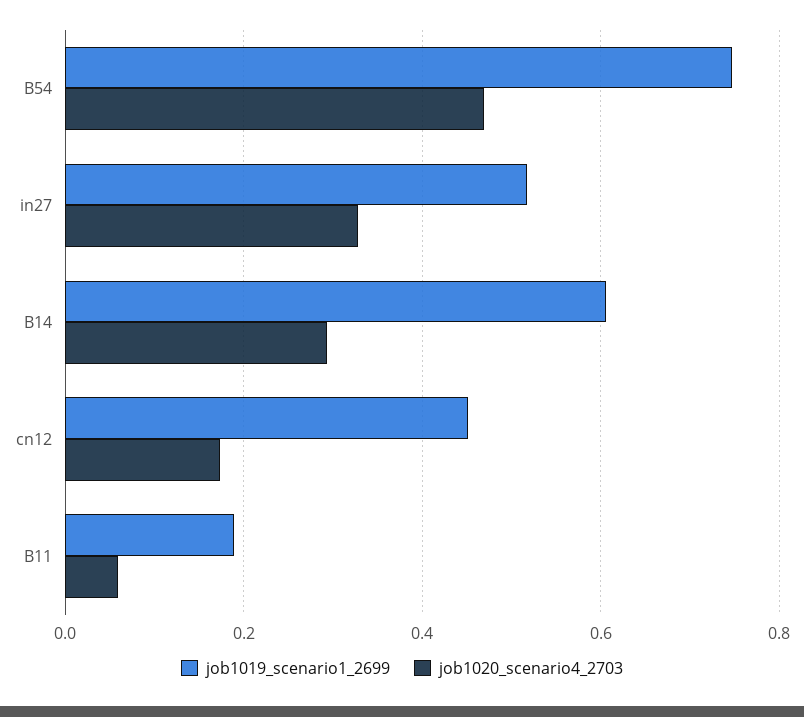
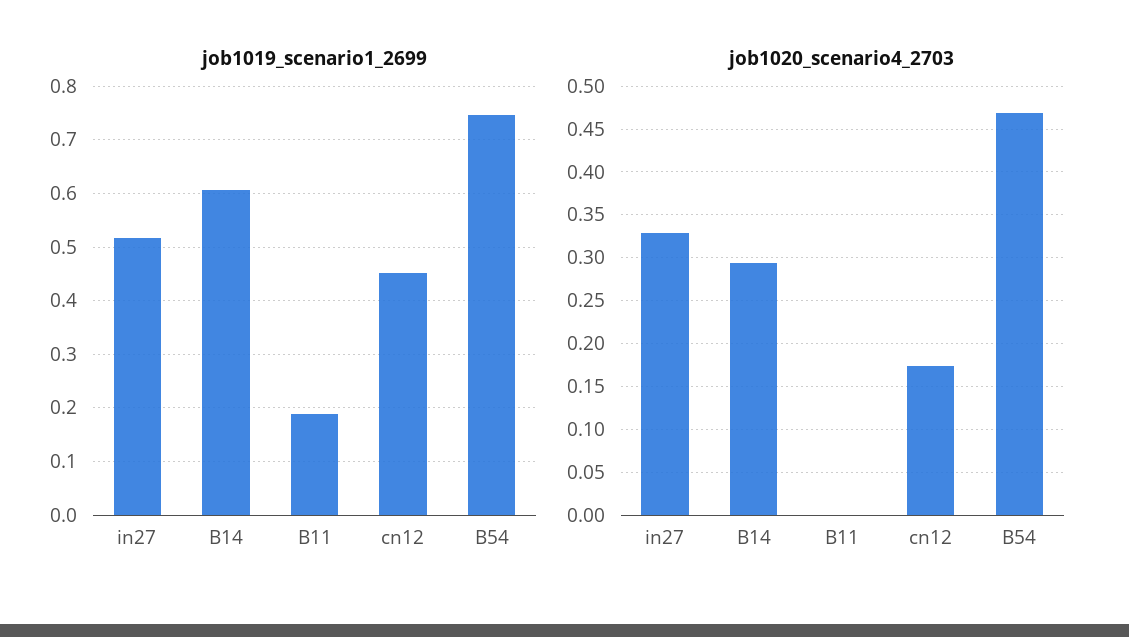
job1020_scenario4_2703, B11: 0.06 -> 0

